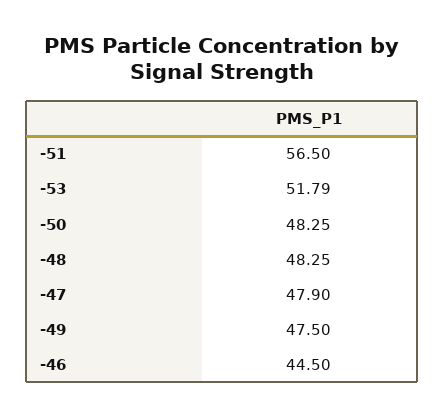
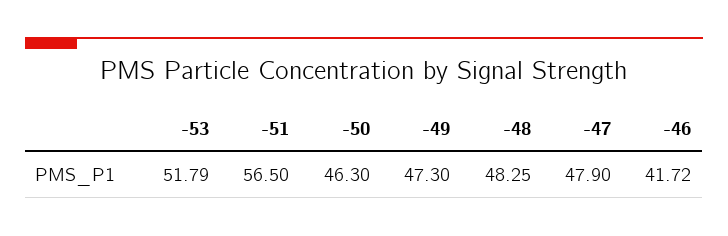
-50: 48.25 -> 46.3
-49: 47.5 -> 47.3
-46: 44.5 -> 41.72

